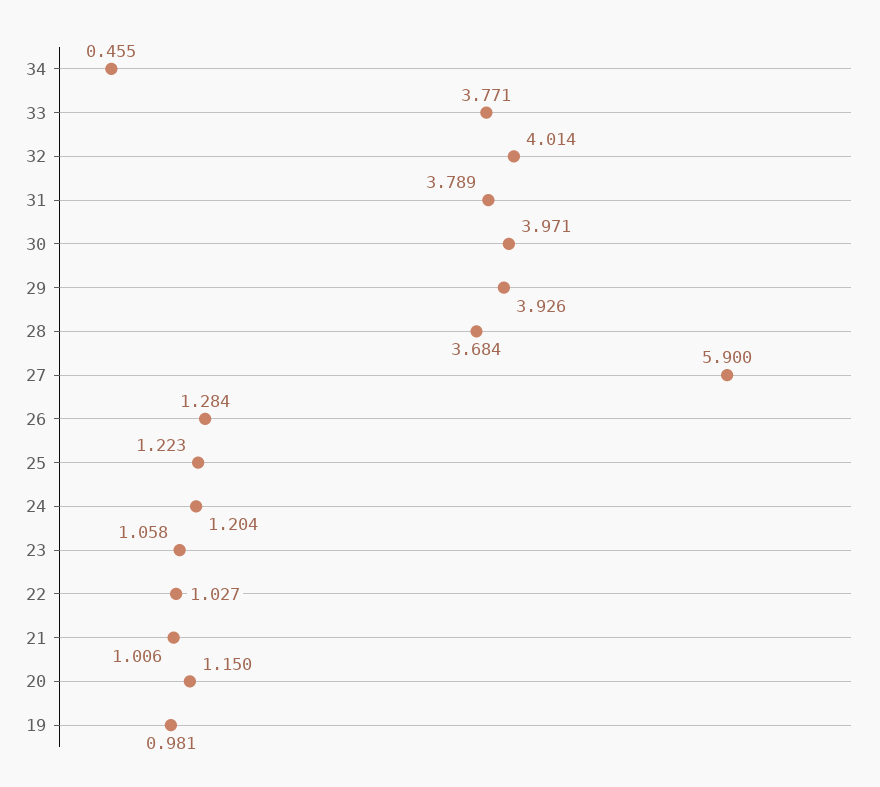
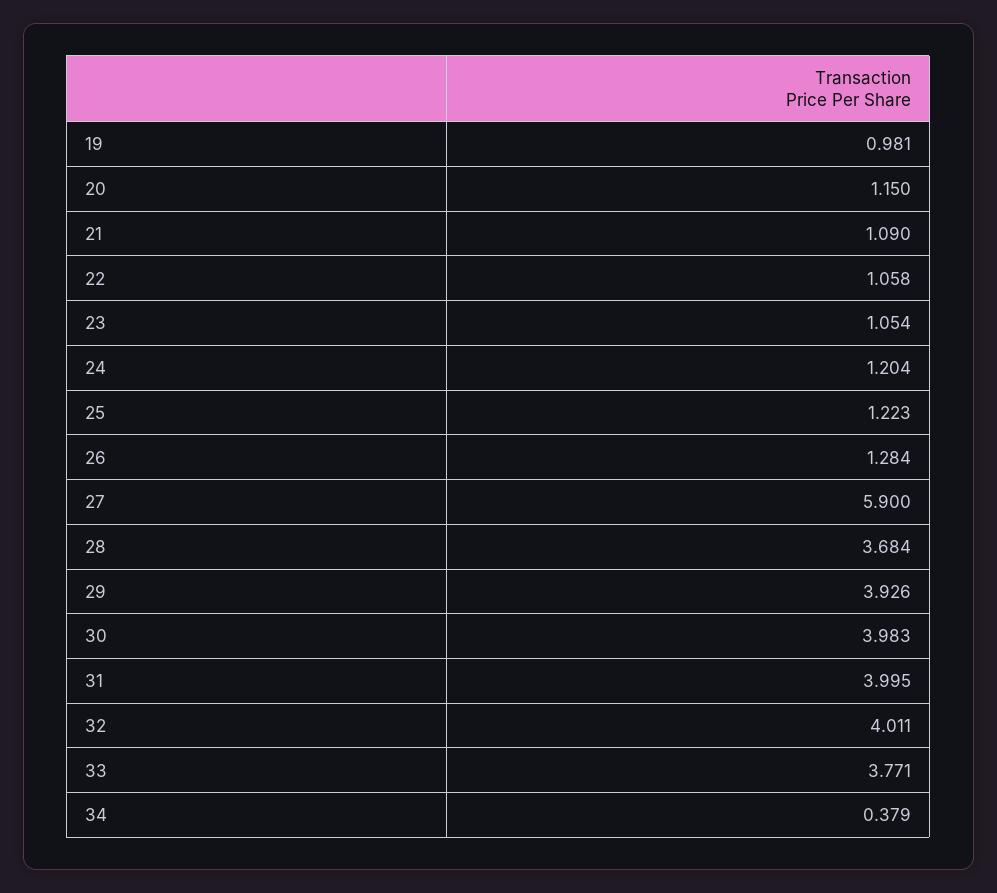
34: 0.455 -> 0.379
32: 4.014 -> 4.011
31: 3.789 -> 3.995
30: 3.971 -> 3.983
23: 1.058 -> 1.054
22: 1.027 -> 1.058
21: 1.006 -> 1.09

